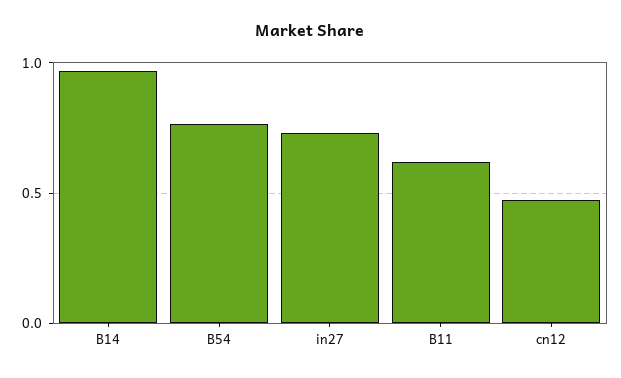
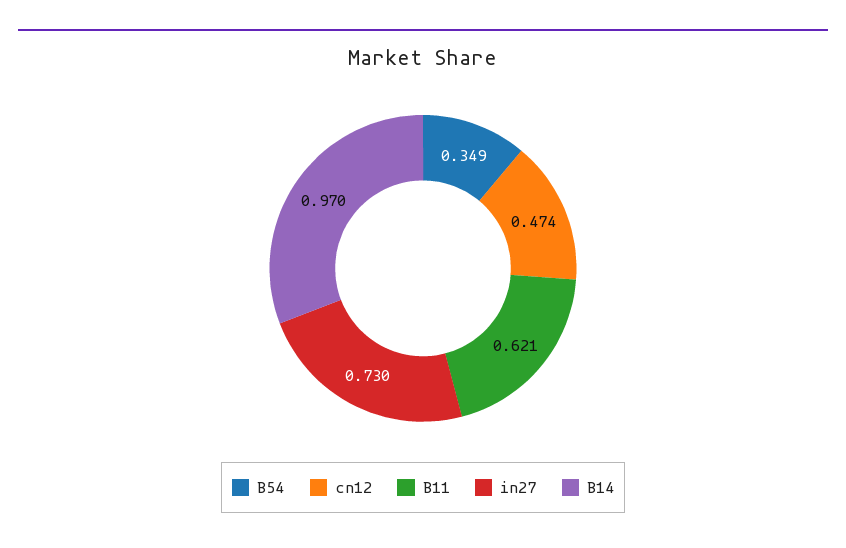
B54: 0.75 -> 0.349

